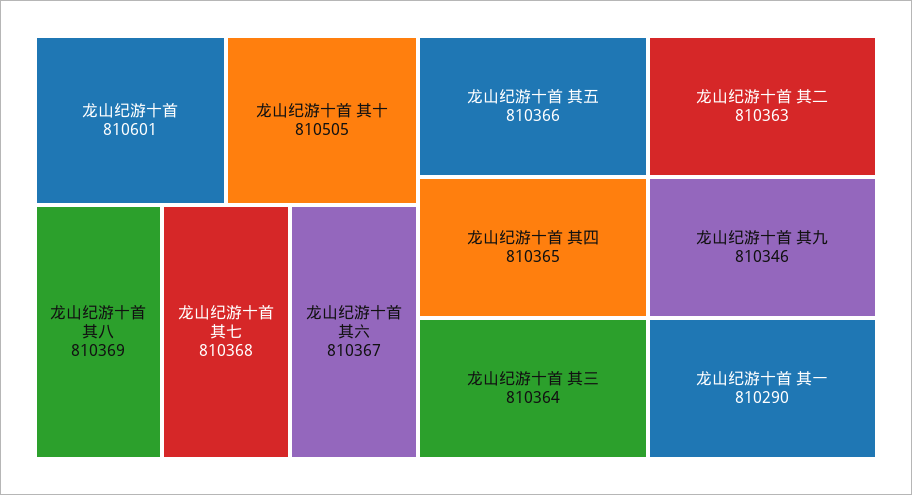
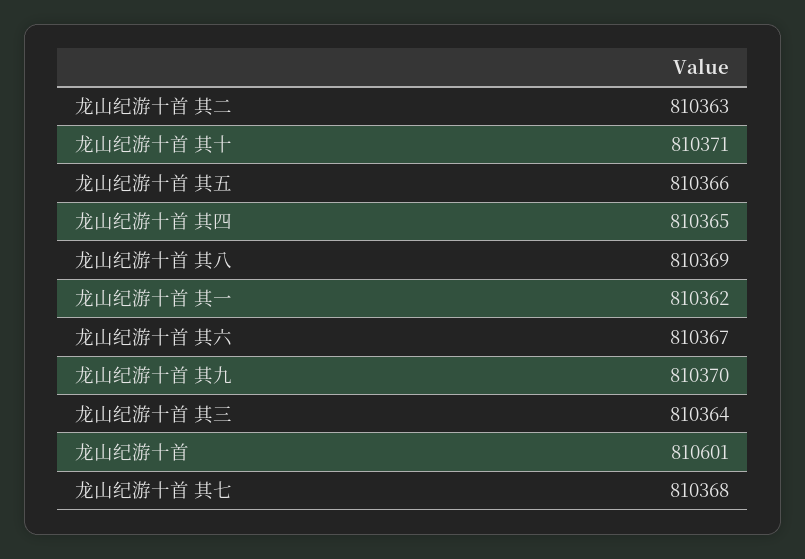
龙山纪游十首 其十: 810505 -> 810371
龙山纪游十首 其九: 810346 -> 810370
龙山纪游十首 其一: 810290 -> 810362

